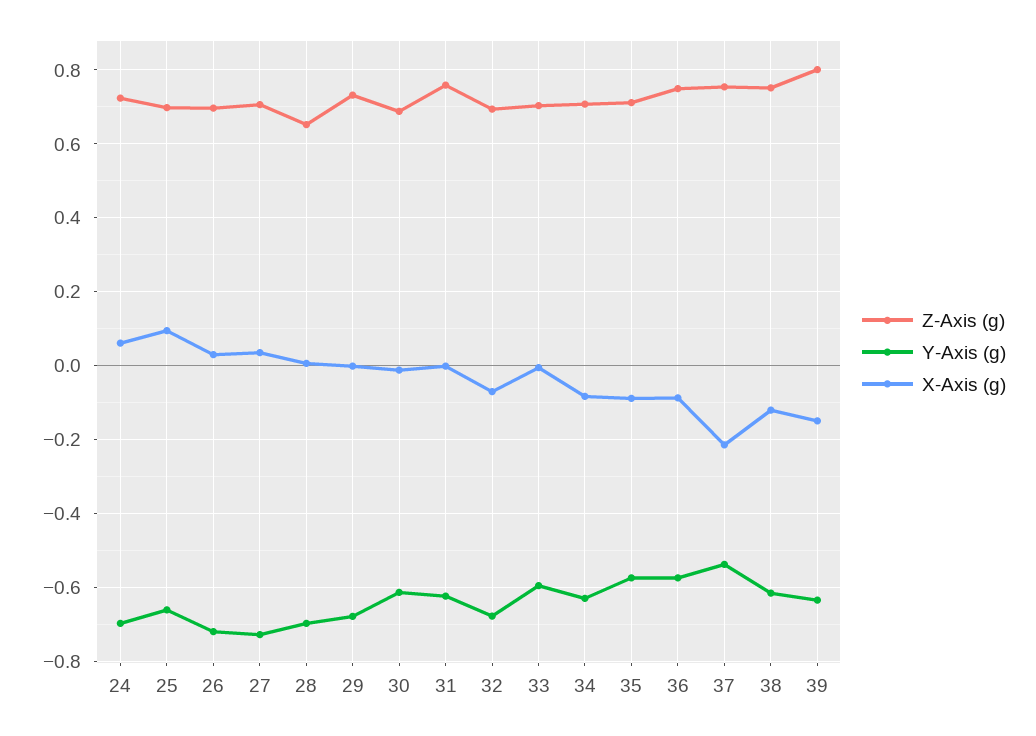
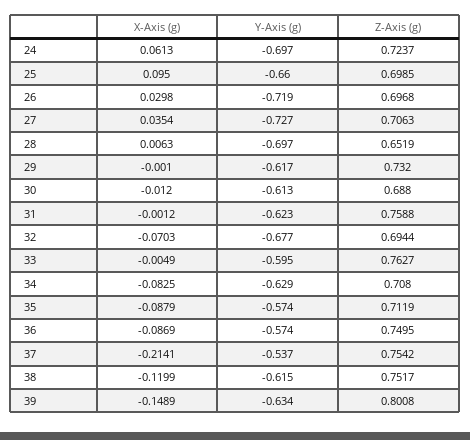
Y-Axis (g), 29: -0.68 -> -0.617
Z-Axis (g), 33: 0.7 -> 0.7627

